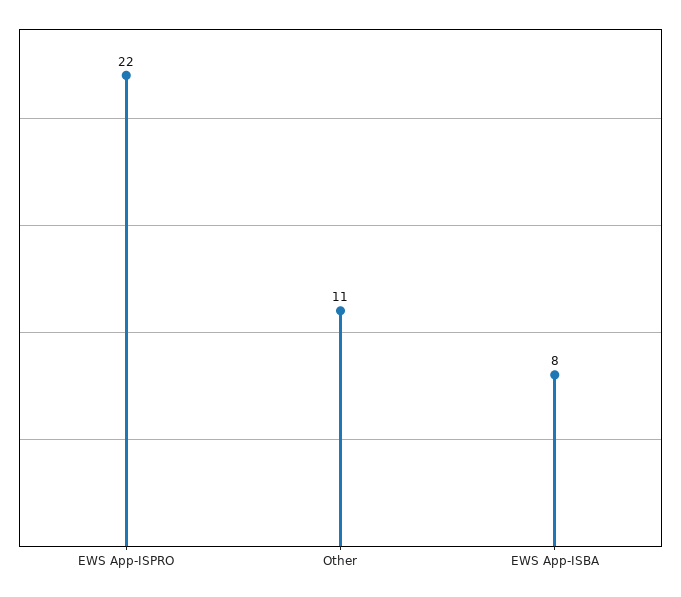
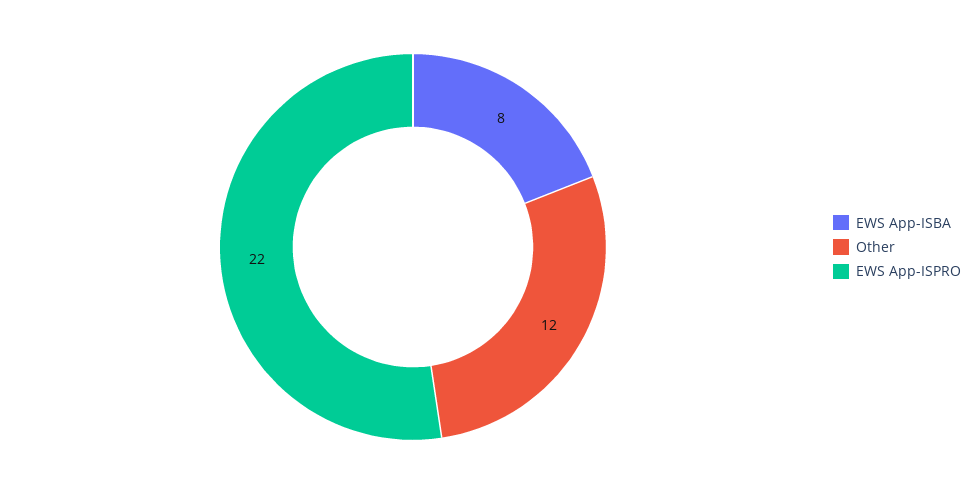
Other: 11 -> 12

